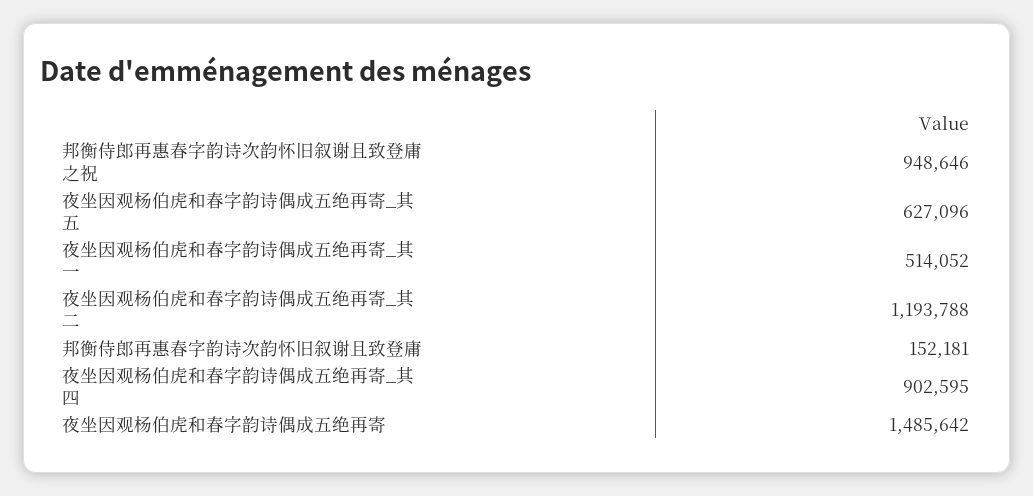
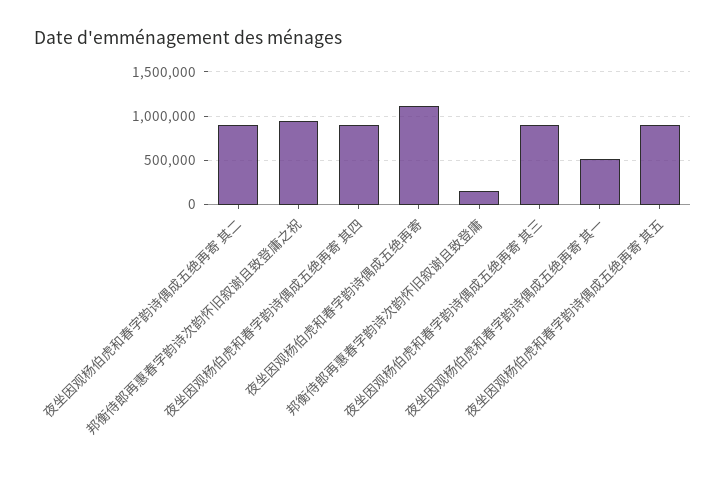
夜坐因观杨伯虎和春字韵诗偶成五绝再寄_其五: 627096 -> 900000
夜坐因观杨伯虎和春字韵诗偶成五绝再寄_其二: 1193788 -> 900000
夜坐因观杨伯虎和春字韵诗偶成五绝再寄: 1485642 -> 1100000
夜坐因观杨伯虎和春字韵诗偶成五绝再寄 其三: none -> 900000

